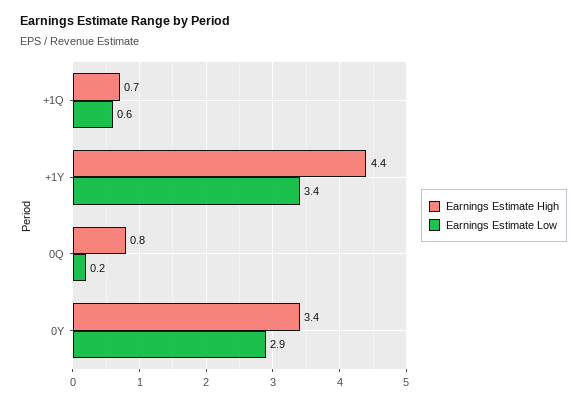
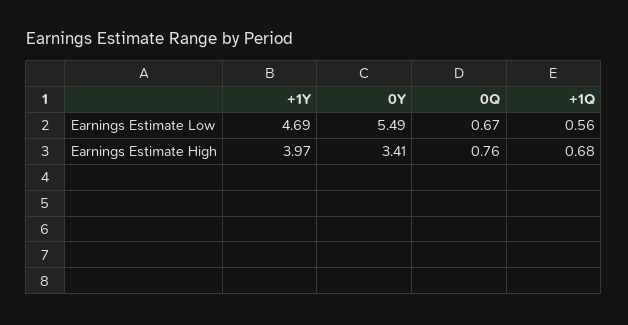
Earnings Estimate High, +1Y: 4.4 -> 3.97
Earnings Estimate Low, +1Y: 3.4 -> 4.69
Earnings Estimate Low, 0Q: 0.2 -> 0.67
Earnings Estimate Low, 0Y: 2.9 -> 5.49

